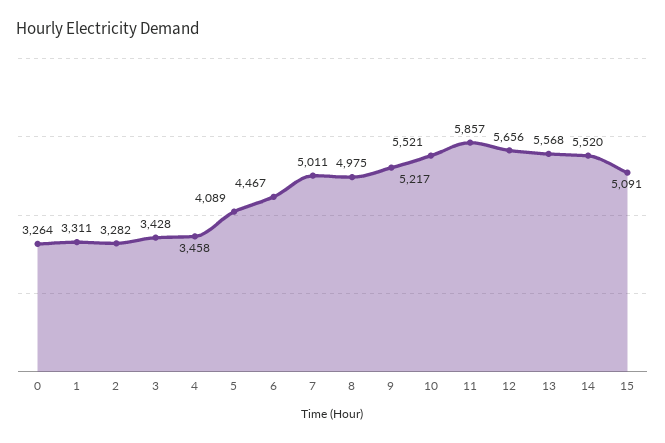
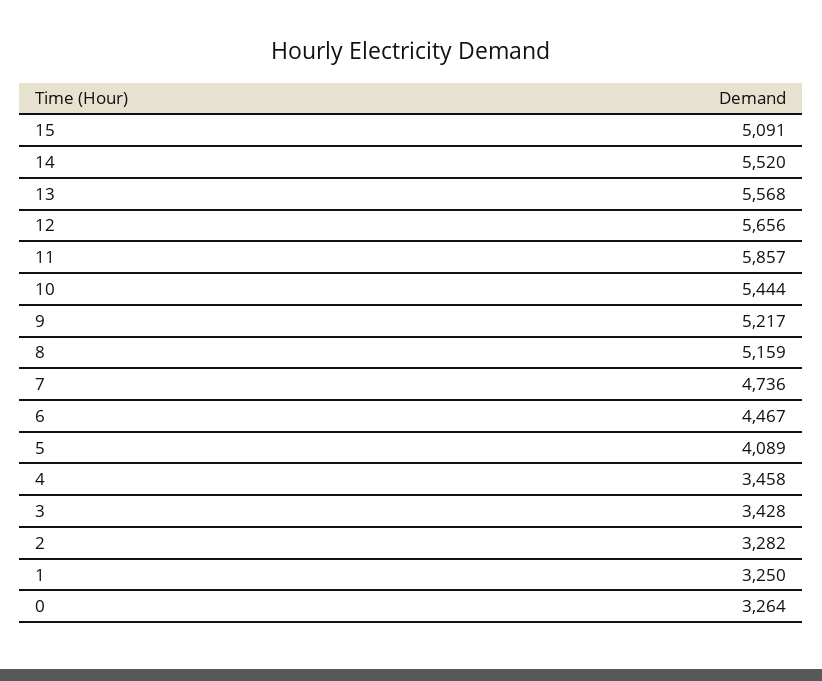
1: 3311 -> 3250
7: 5011 -> 4736
8: 4975 -> 5159
10: 5521 -> 5444

